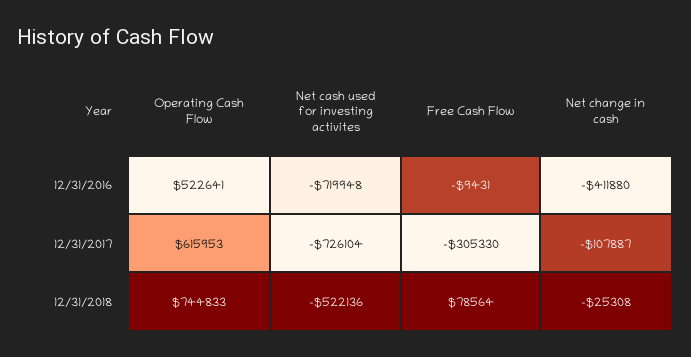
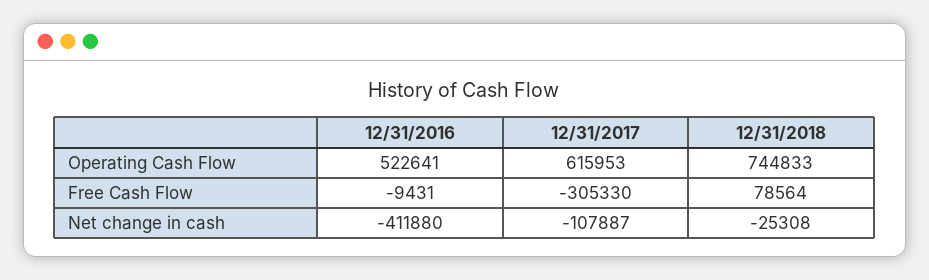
Net cash used for investing activites, 12/31/2016: -719948 -> none
Net cash used for investing activites, 12/31/2017: -726104 -> none
Net cash used for investing activites, 12/31/2018: -522136 -> none

